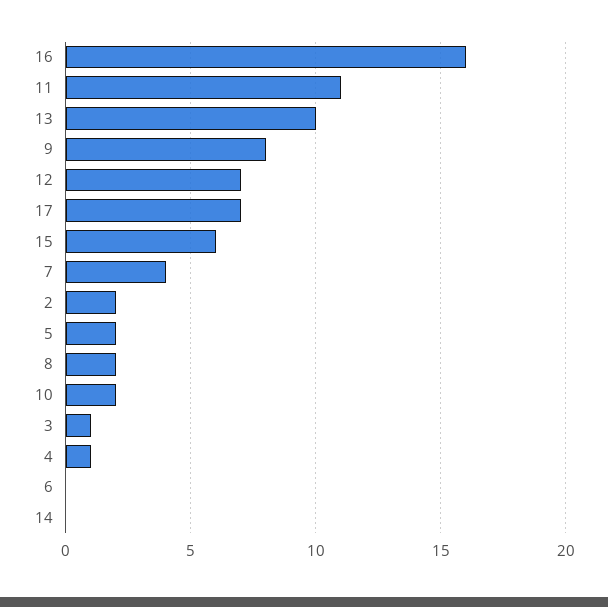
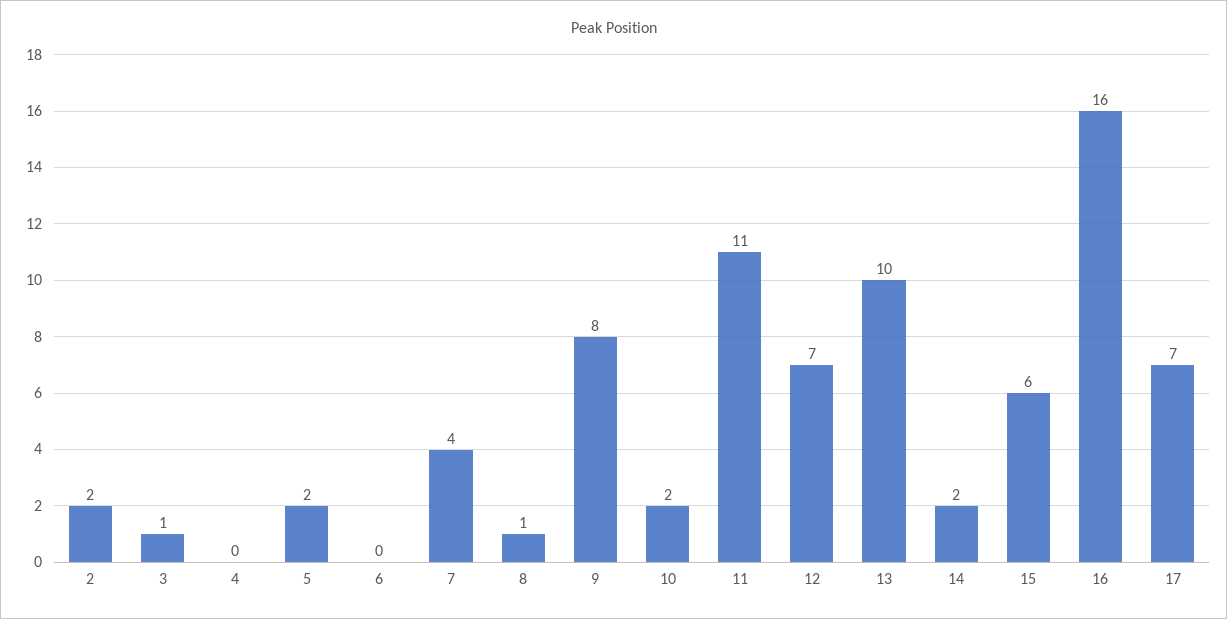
8: 2 -> 1
4: 1 -> 0
14: 0 -> 2

